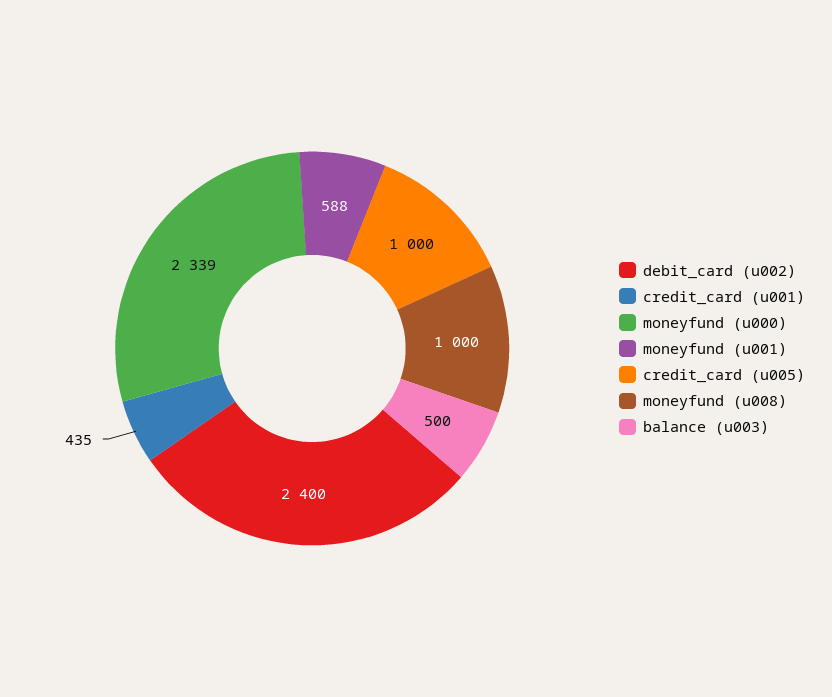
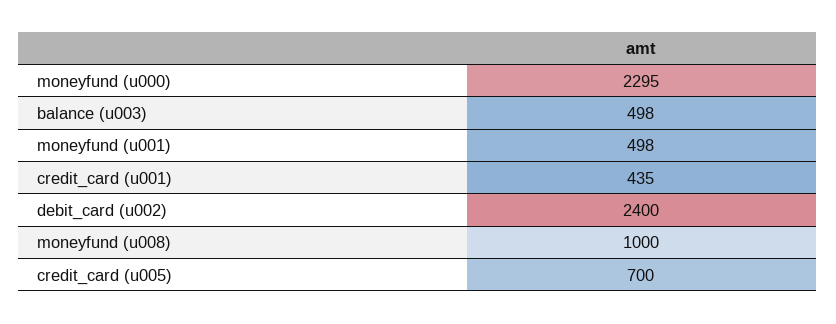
moneyfund (u000): 2339 -> 2295
moneyfund (u001): 588 -> 498
credit_card (u005): 1000 -> 700
balance (u003): 500 -> 498

